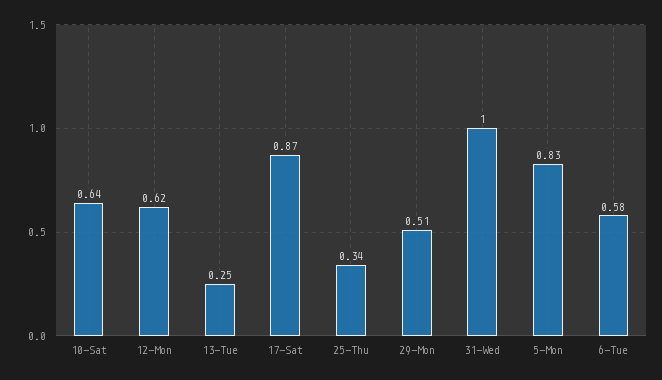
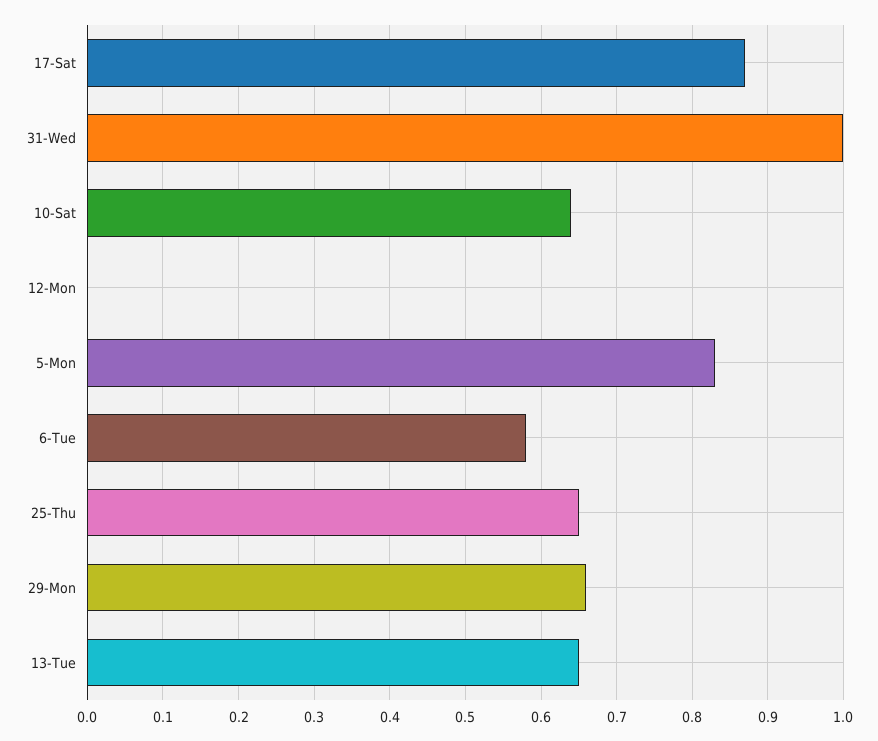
12-Mon: 0.62 -> 0
13-Tue: 0.25 -> 0.65
25-Thu: 0.34 -> 0.65
29-Mon: 0.51 -> 0.66

